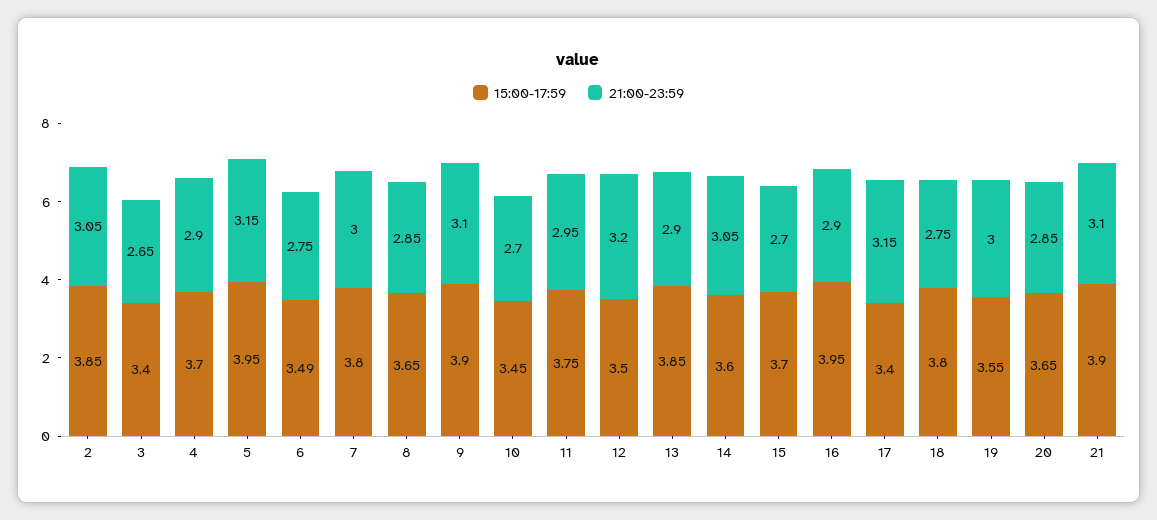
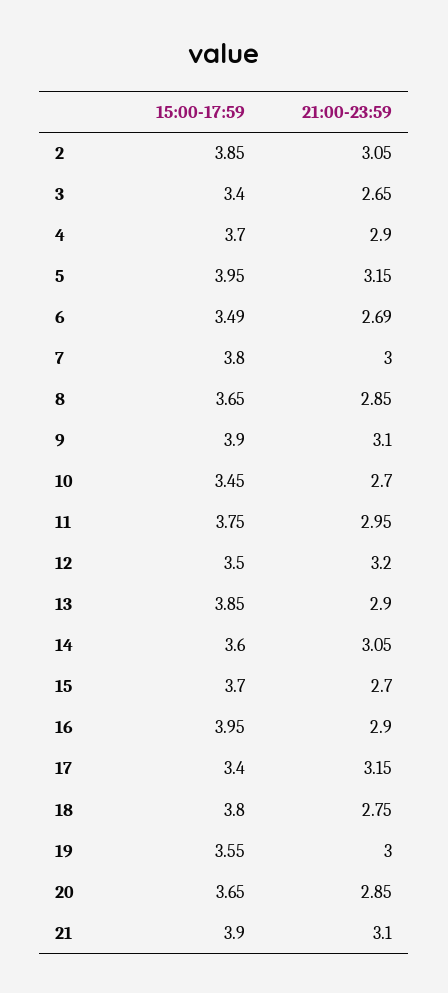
21:00-23:59, 6: 2.75 -> 2.69

